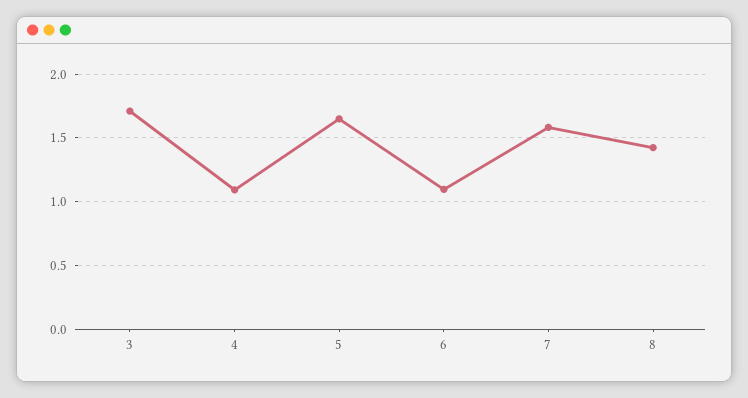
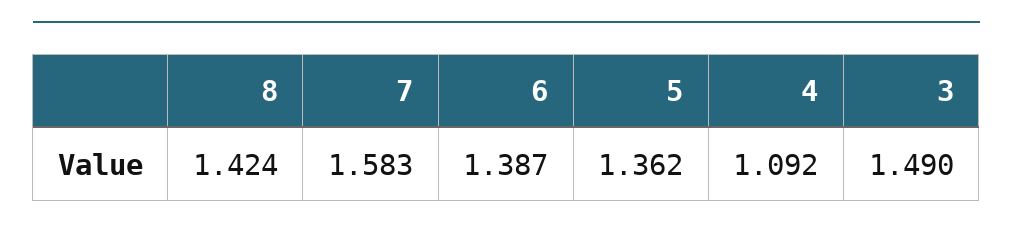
3: 1.7 -> 1.49
5: 1.65 -> 1.362
6: 1.1 -> 1.387

